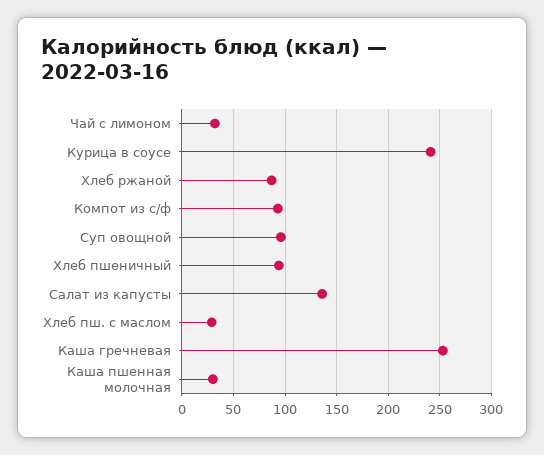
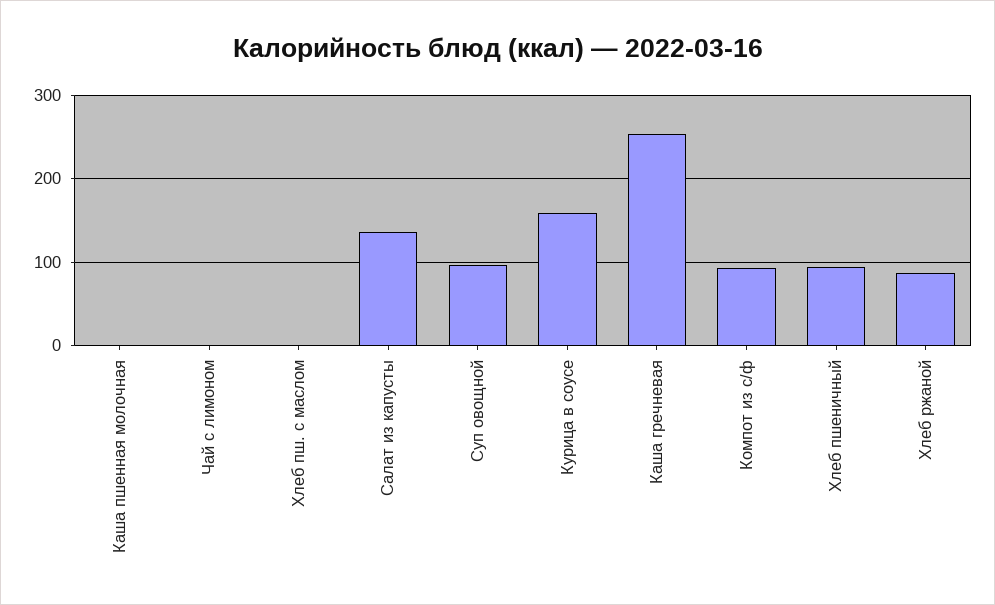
Чай с лимоном: 30 -> 0
Курица в соусе: 240 -> 160
Хлеб пш. с маслом: 30 -> 0
Каша пшенная молочная: 30 -> 0

